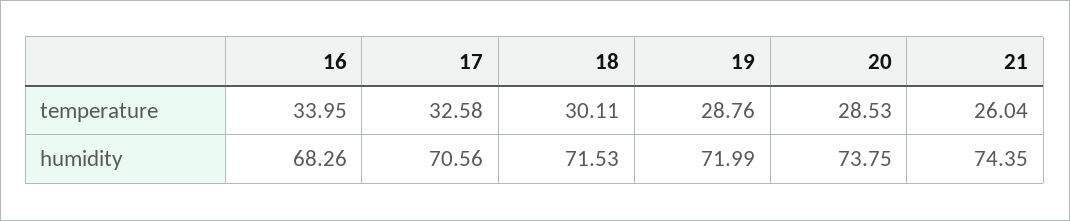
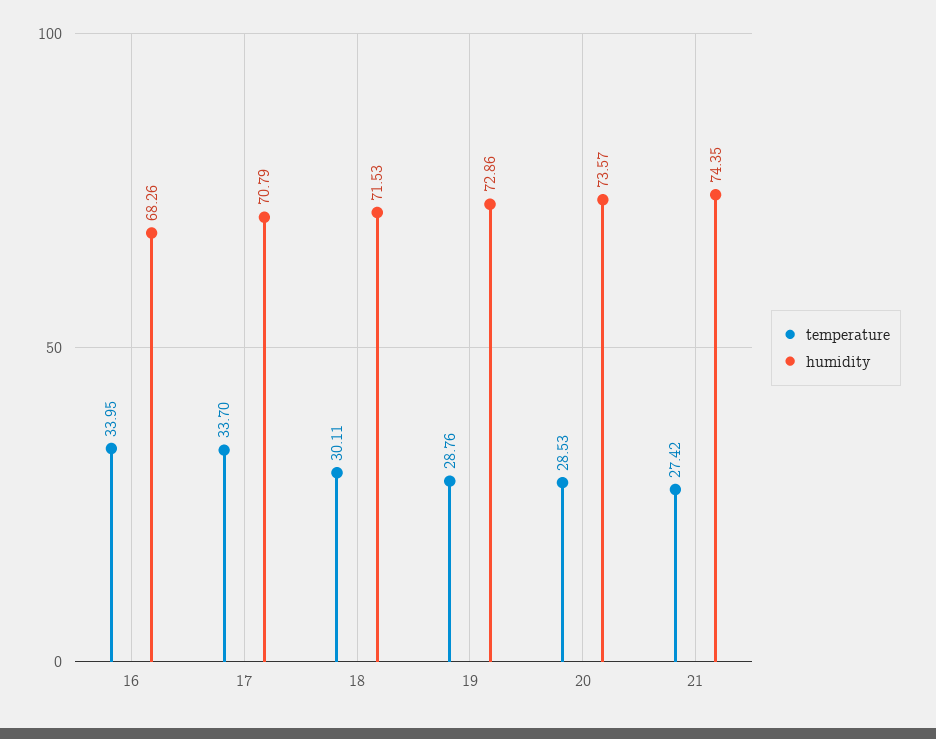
temperature, 17: 32.58 -> 33.7
temperature, 21: 26.04 -> 27.42
humidity, 17: 70.56 -> 70.79
humidity, 19: 71.99 -> 72.86
humidity, 20: 73.75 -> 73.57

